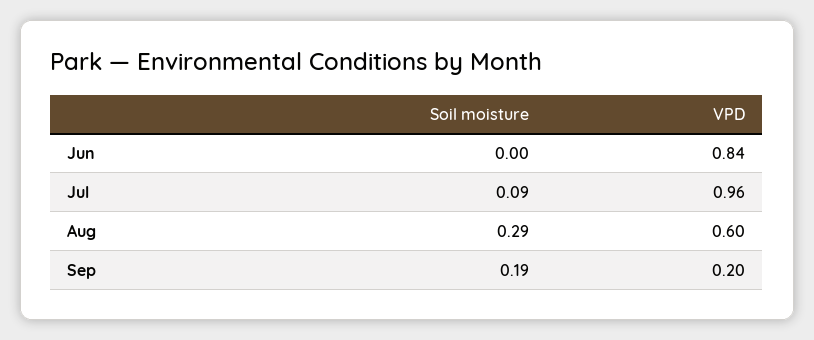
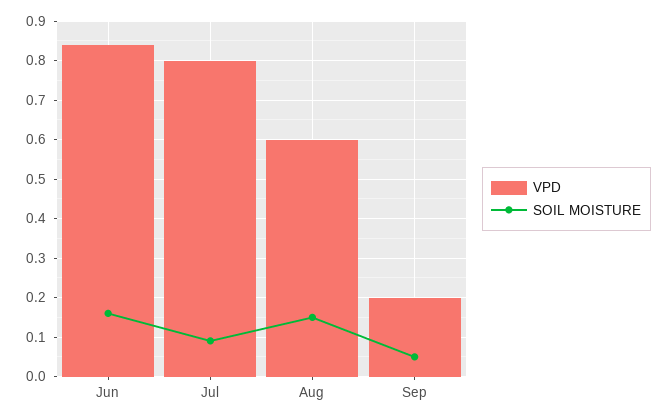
Soil moisture, Jun: 0 -> 0.15
VPD, Jul: 0.96 -> 0.8
Soil moisture, Aug: 0.29 -> 0.15
Soil moisture, Sep: 0.19 -> 0.05

